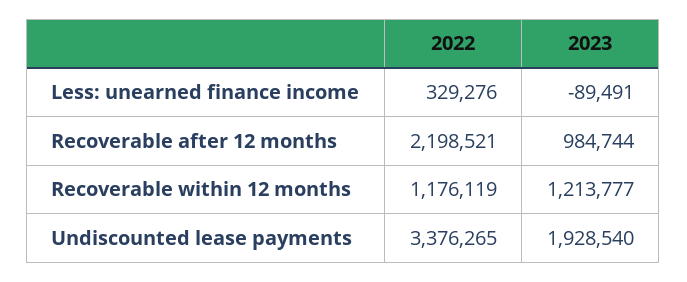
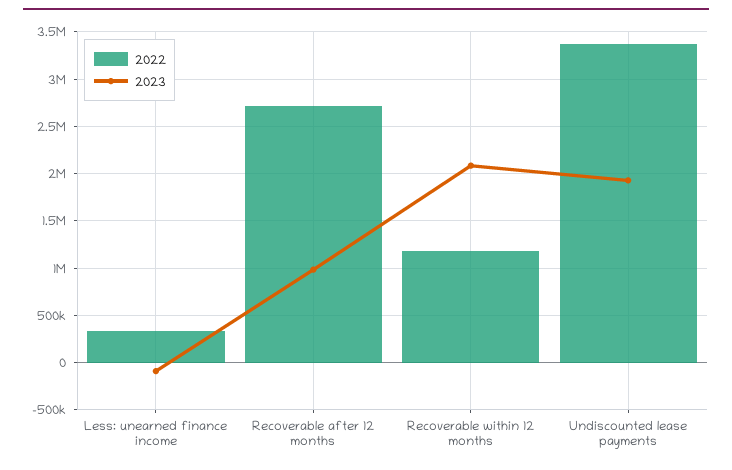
2022, Recoverable after 12 months: 2198521 -> 2700000
2023, Recoverable within 12 months: 1213777 -> 2100000

